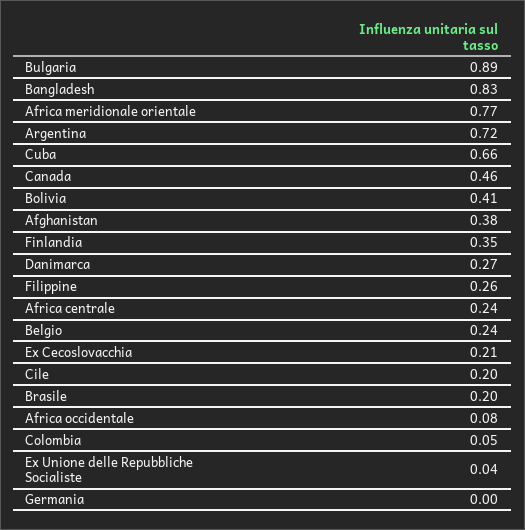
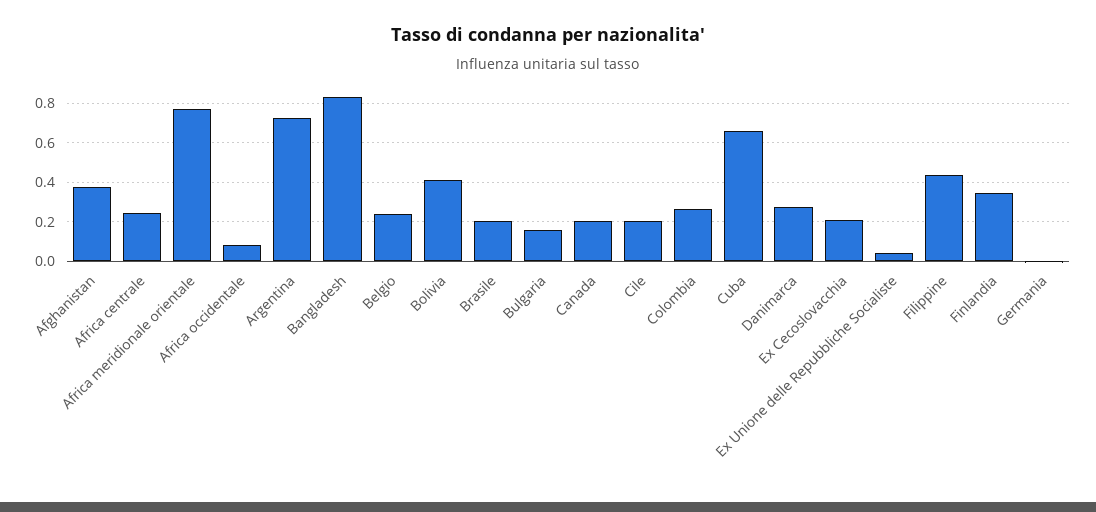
Bulgaria: 0.89 -> 0.15
Canada: 0.46 -> 0.2
Filippine: 0.26 -> 0.45
Colombia: 0.05 -> 0.25

